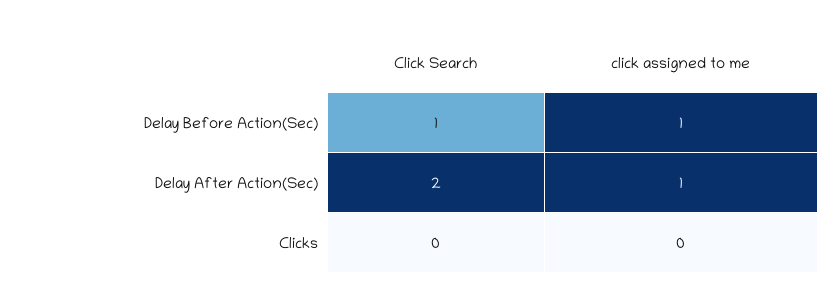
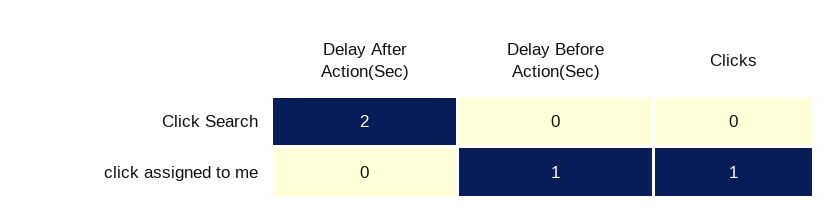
Click Search, Delay Before Action(Sec): 1 -> 0
click assigned to me, Delay After Action(Sec): 1 -> 0
click assigned to me, Clicks: 0 -> 1

